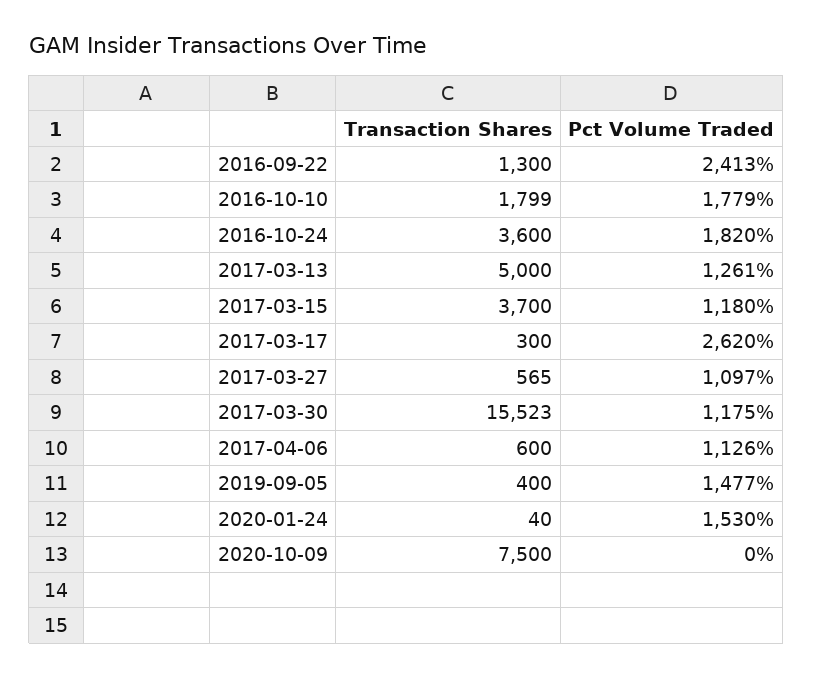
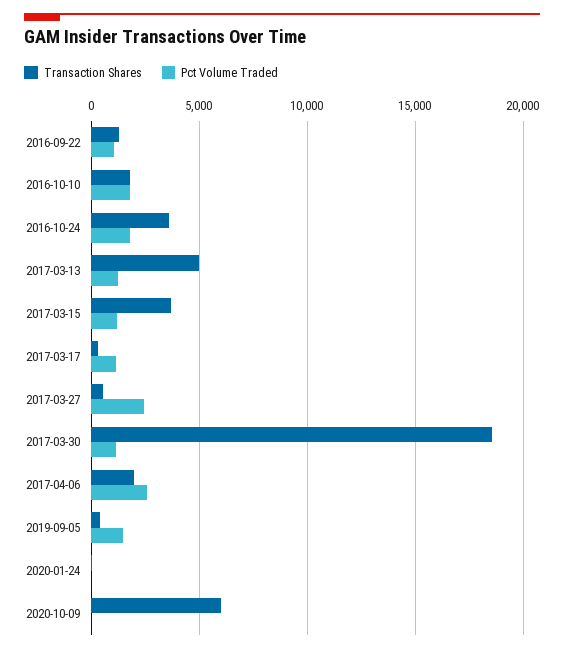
Pct Volume Traded, 2016-09-22: 2413 -> 1000
Pct Volume Traded, 2017-03-17: 2620 -> 1000
Pct Volume Traded, 2017-03-27: 1097 -> 2500
Transaction Shares, 2017-03-30: 15523 -> 18500
Transaction Shares, 2017-04-06: 600 -> 2000
Pct Volume Traded, 2017-04-06: 1126 -> 2500
Pct Volume Traded, 2020-01-24: 1530 -> 0
Transaction Shares, 2020-10-09: 7500 -> 6000

